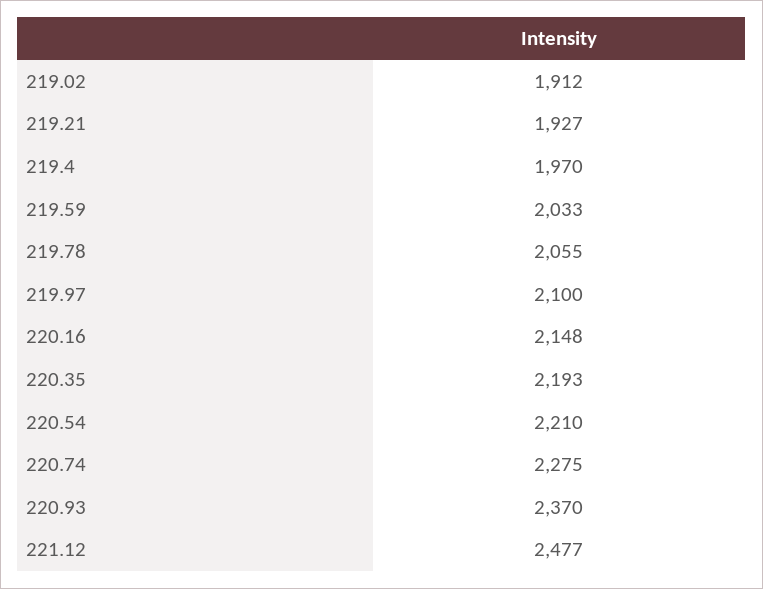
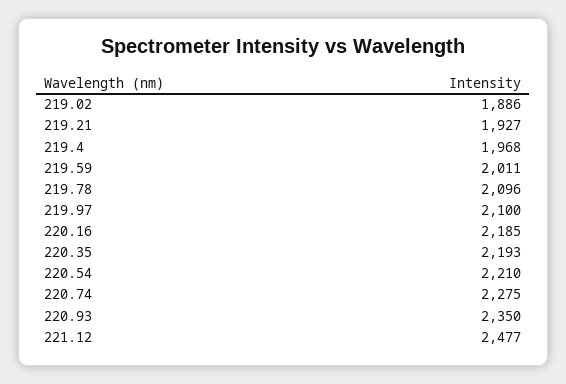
219.02: 1912 -> 1886
219.4: 1970 -> 1968
219.59: 2033 -> 2011
219.78: 2055 -> 2096
220.16: 2148 -> 2185
220.93: 2370 -> 2350

